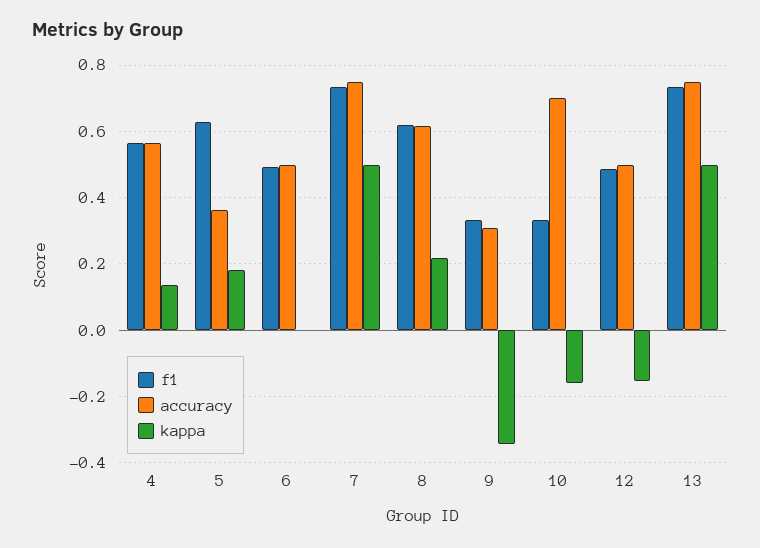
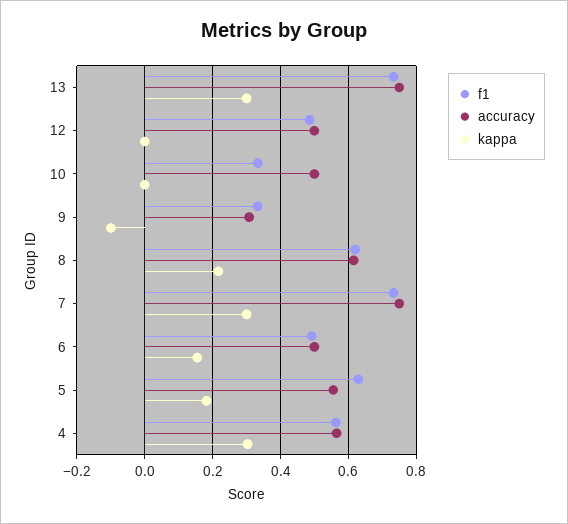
kappa, 4: 0.14 -> 0.3
accuracy, 5: 0.36 -> 0.56
kappa, 6: 0 -> 0.16
kappa, 7: 0.5 -> 0.3
kappa, 9: -0.34 -> -0.1
accuracy, 10: 0.7 -> 0.5
kappa, 10: -0.16 -> 0
kappa, 12: -0.16 -> 0
kappa, 13: 0.5 -> 0.3

